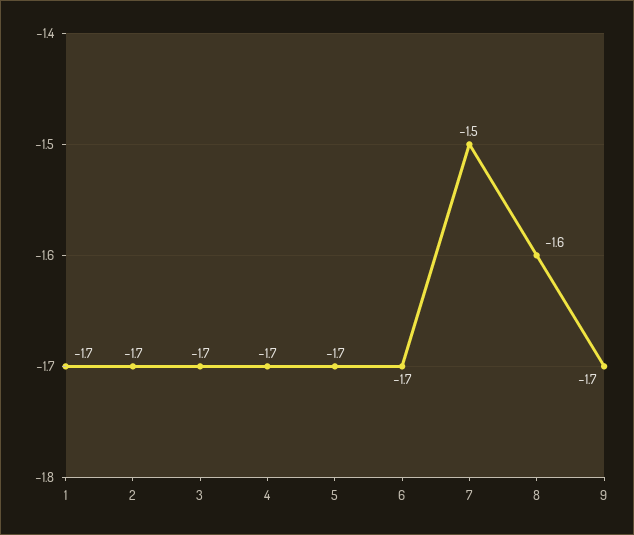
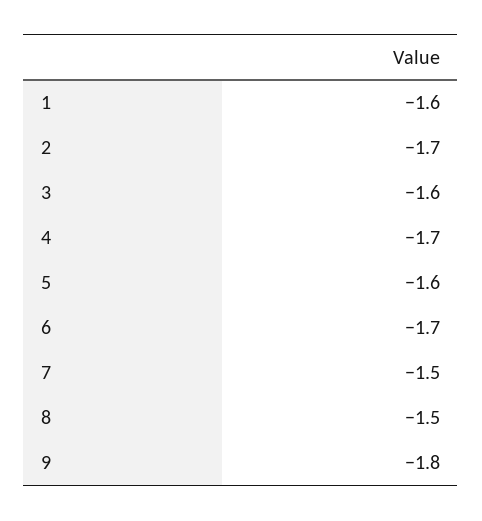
1: -1.7 -> -1.6
3: -1.7 -> -1.6
5: -1.7 -> -1.6
8: -1.6 -> -1.5
9: -1.7 -> -1.8

